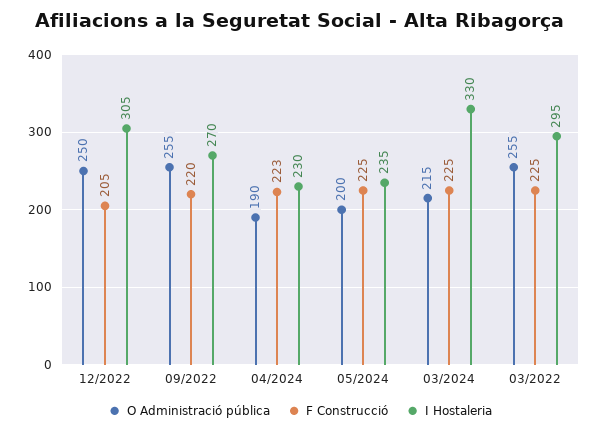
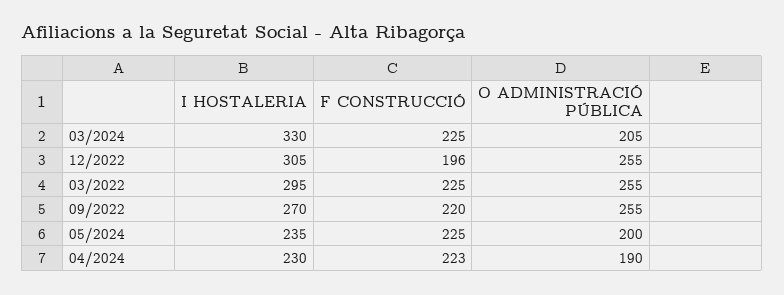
O Administració pública, 12/2022: 250 -> 255
F Construcció, 12/2022: 205 -> 196
O Administració pública, 03/2024: 215 -> 205

